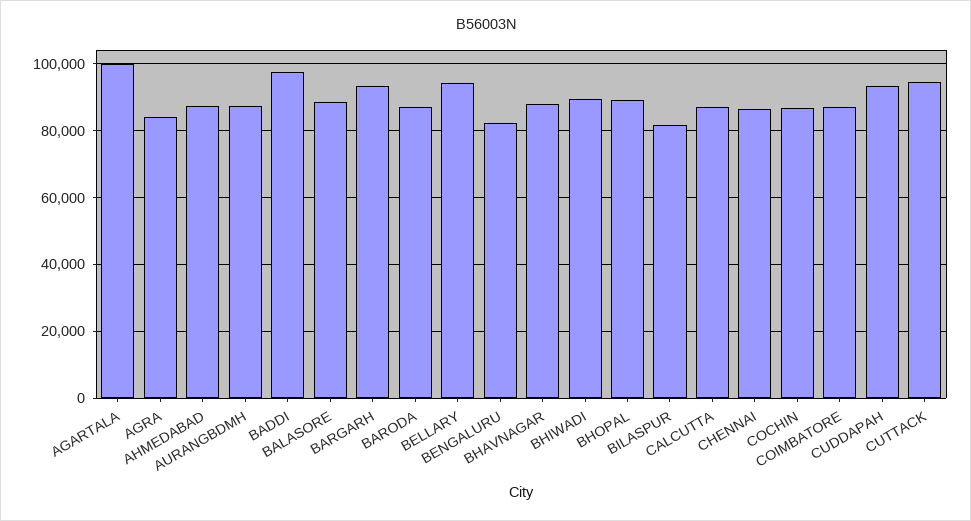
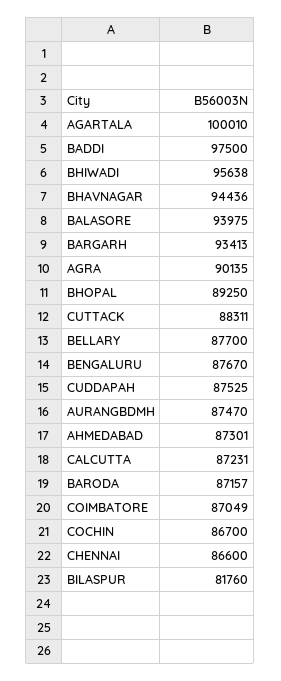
AGRA: 84000 -> 90135
BALASORE: 88000 -> 93975
BELLARY: 94000 -> 87700
BENGALURU: 82000 -> 87670
BHAVNAGAR: 88000 -> 94436
BHIWADI: 90000 -> 95638
CUDDAPAH: 94000 -> 87525
CUTTACK: 94000 -> 88311

